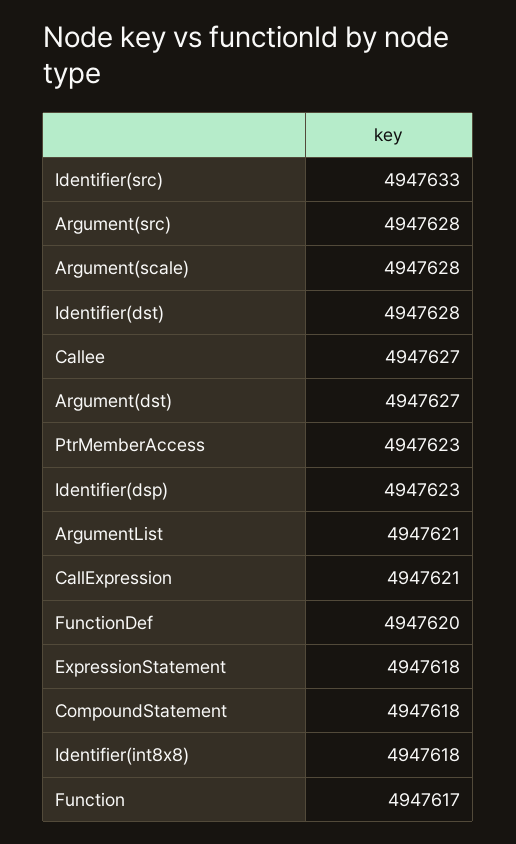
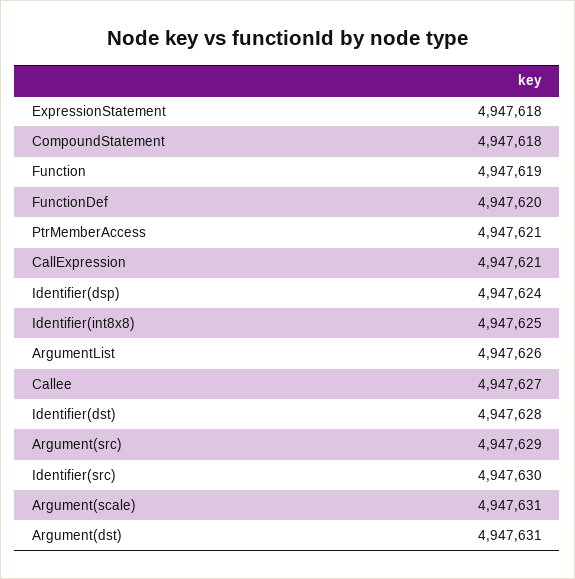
Identifier(src): 4947633 -> 4947630
Argument(src): 4947628 -> 4947629
Argument(scale): 4947628 -> 4947631
Argument(dst): 4947627 -> 4947631
PtrMemberAccess: 4947623 -> 4947621
Identifier(dsp): 4947623 -> 4947624
ArgumentList: 4947621 -> 4947626
Identifier(int8x8): 4947618 -> 4947625
Function: 4947617 -> 4947619

